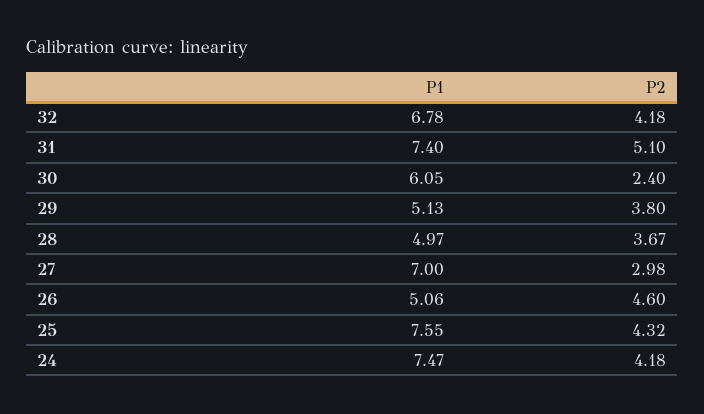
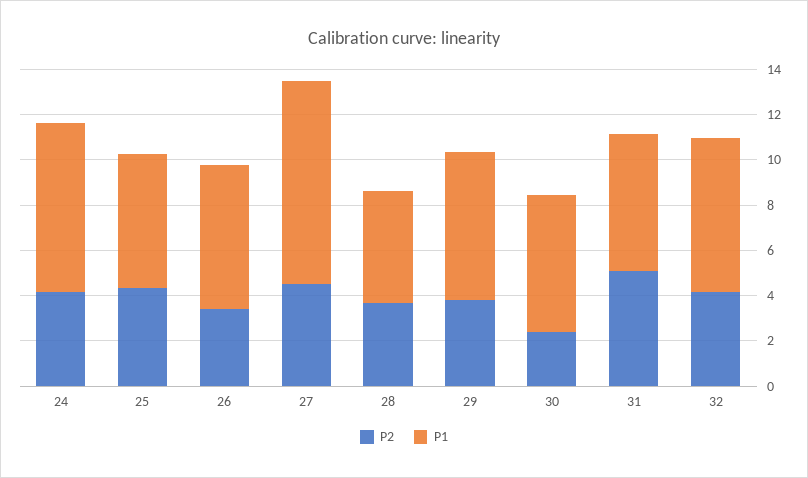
P1, 31: 7.4 -> 6
P1, 29: 5.13 -> 6.5
P1, 27: 7 -> 9
P2, 27: 2.98 -> 4.5
P1, 26: 5.06 -> 6.5
P2, 26: 4.6 -> 3.5
P1, 25: 7.55 -> 6

